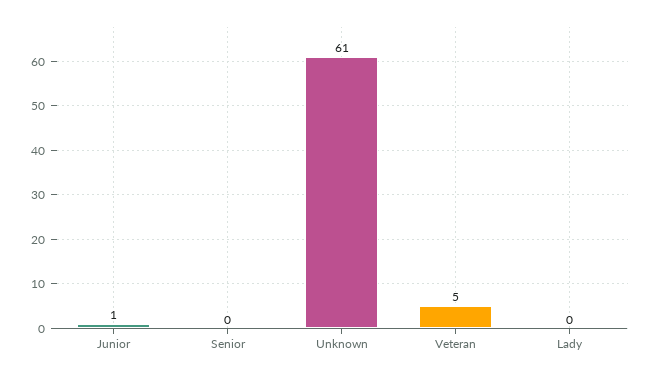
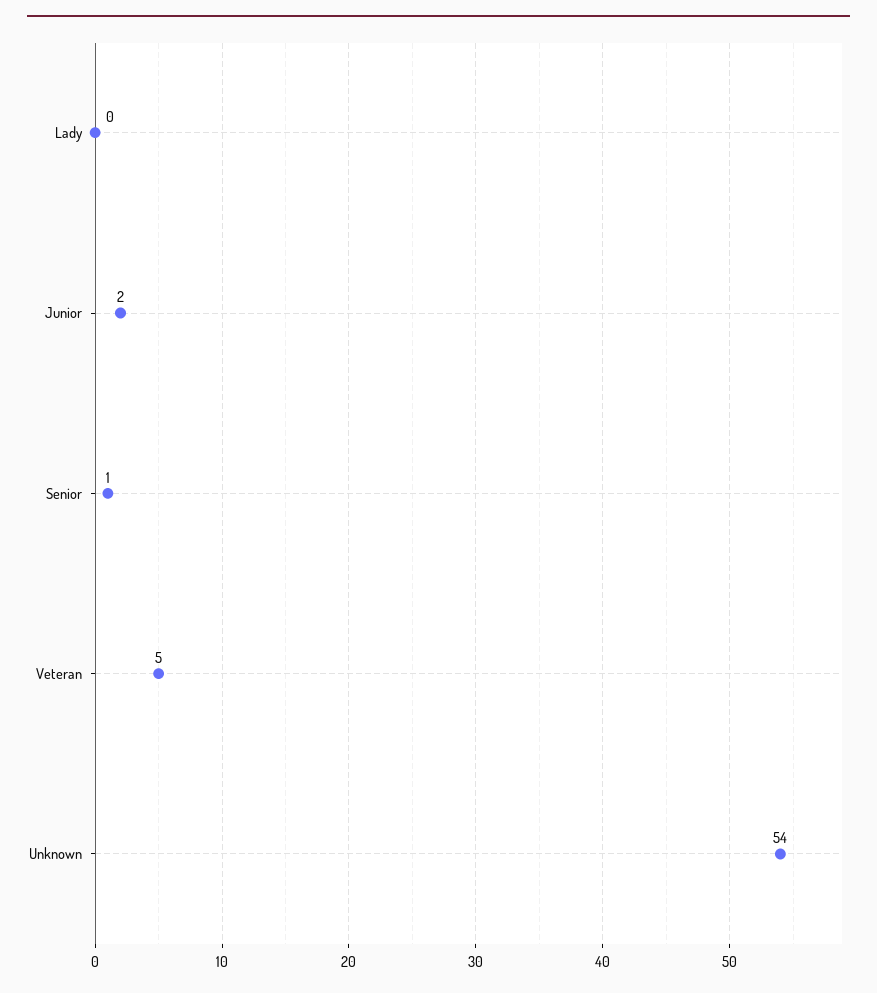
Junior: 1 -> 2
Senior: 0 -> 1
Unknown: 61 -> 54

